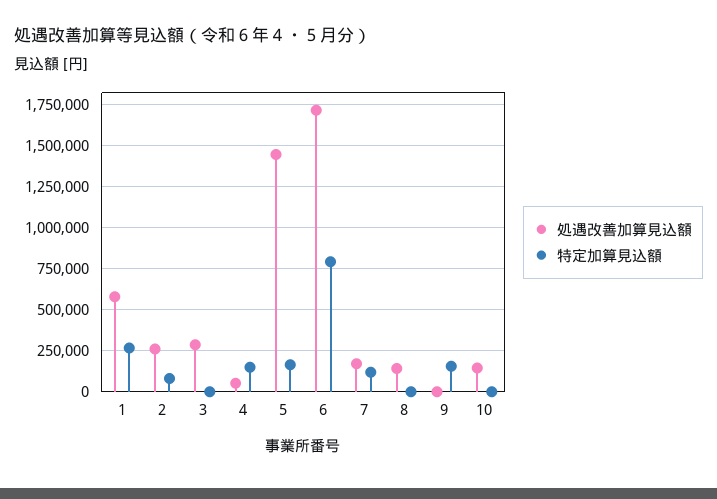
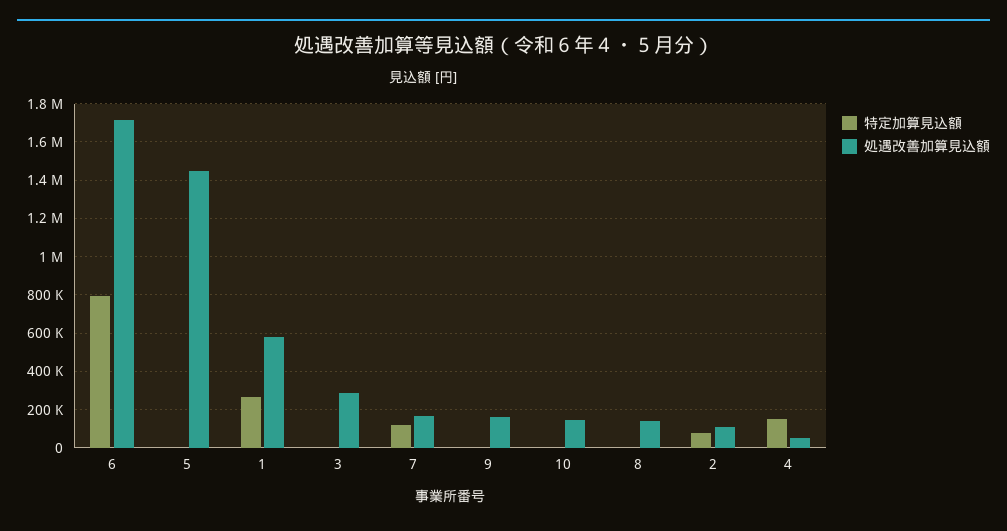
処遇改善加算見込額, 2: 250000 -> 100000
特定加算見込額, 5: 150000 -> 0
処遇改善加算見込額, 9: 0 -> 150000
特定加算見込額, 9: 150000 -> 0

